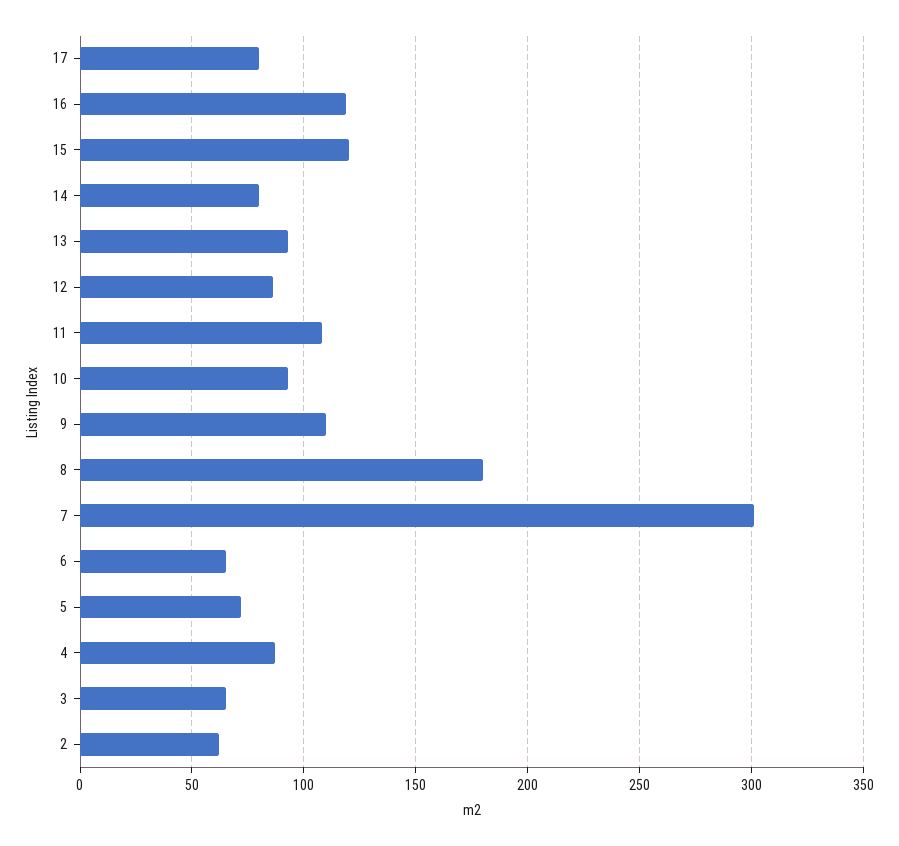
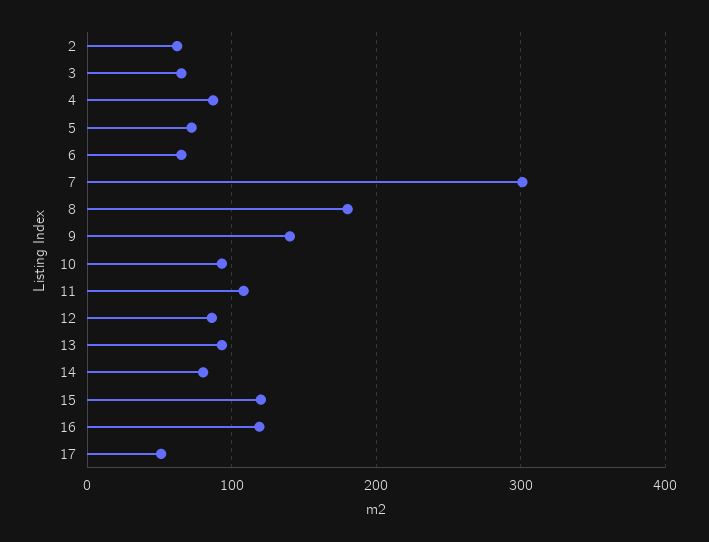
17: 80 -> 50
9: 110 -> 140

